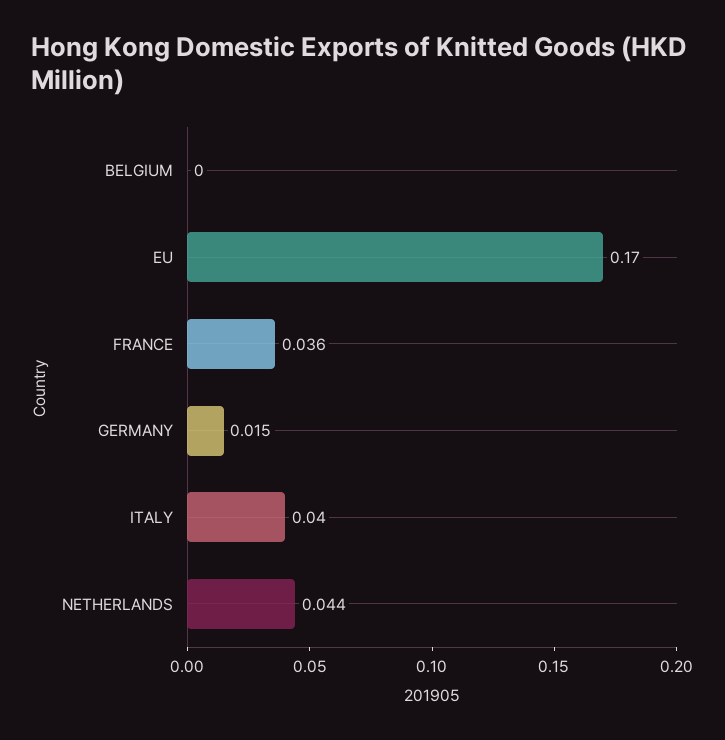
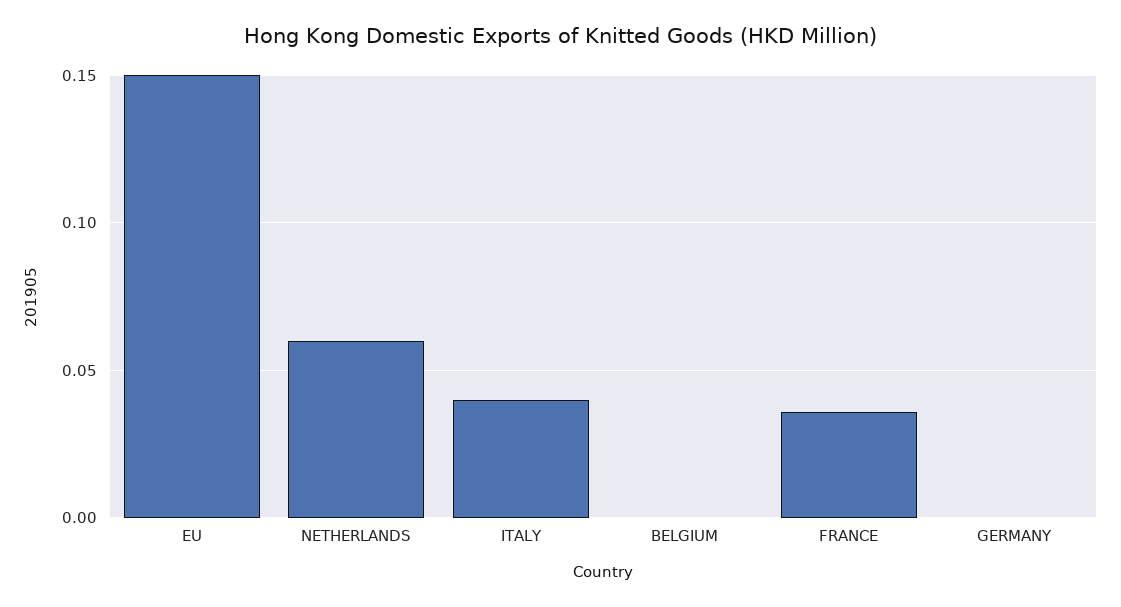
EU: 0.17 -> 0.15
GERMANY: 0.015 -> 0
NETHERLANDS: 0.044 -> 0.06

